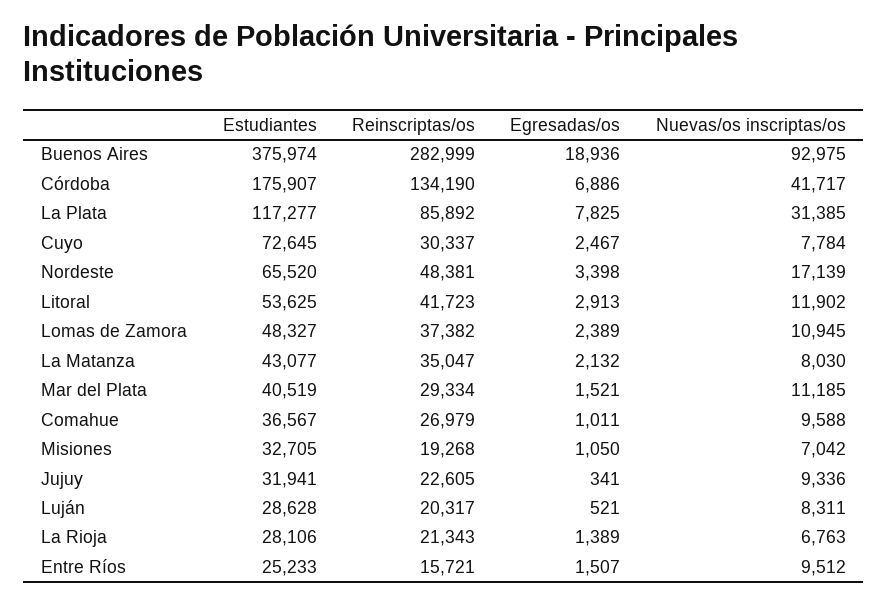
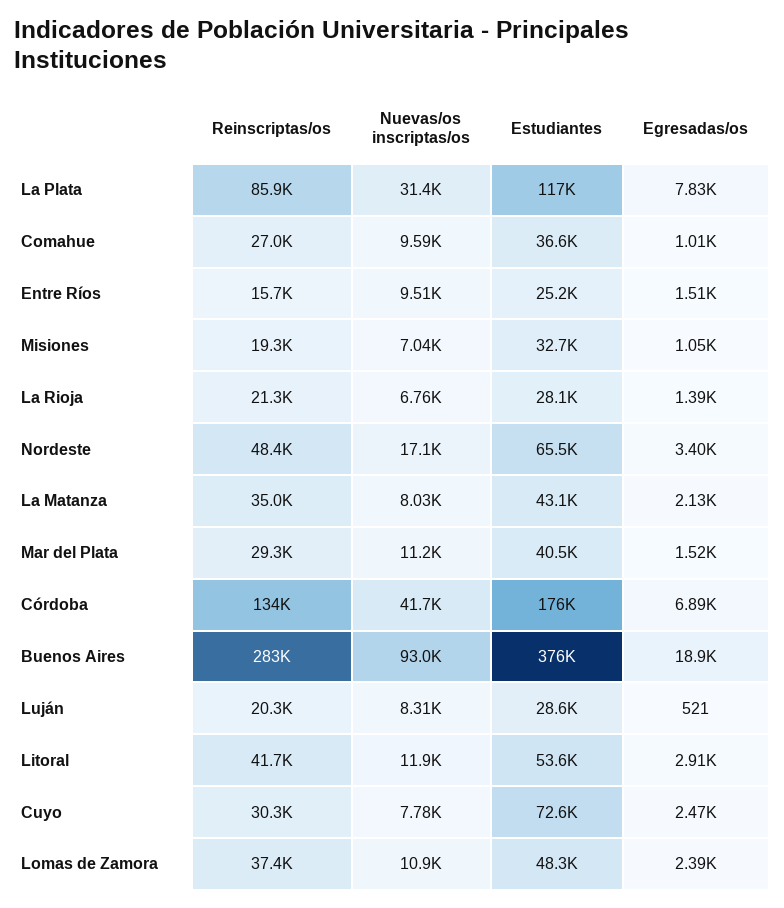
Estudiantes, Jujuy: 31941 -> none
Reinscriptas/os, Jujuy: 22605 -> none
Egresadas/os, Jujuy: 341 -> none
Nuevas/os inscriptas/os, Jujuy: 9336 -> none

